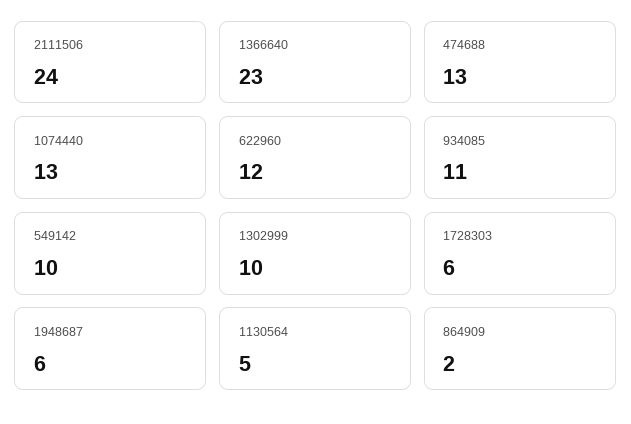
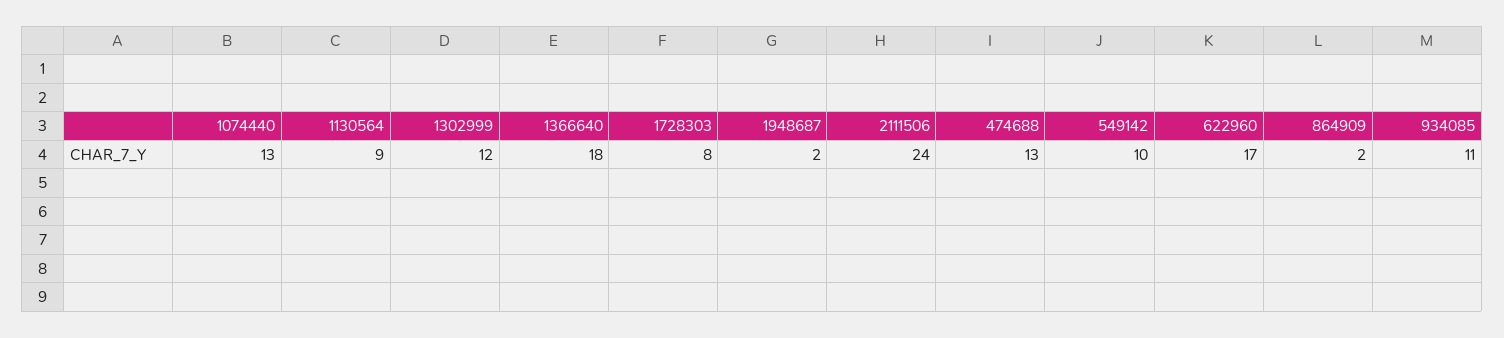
1366640: 23 -> 18
622960: 12 -> 17
1302999: 10 -> 12
1728303: 6 -> 8
1948687: 6 -> 2
1130564: 5 -> 9

